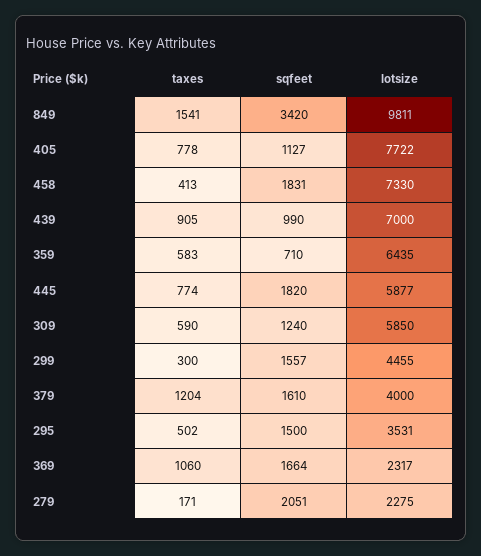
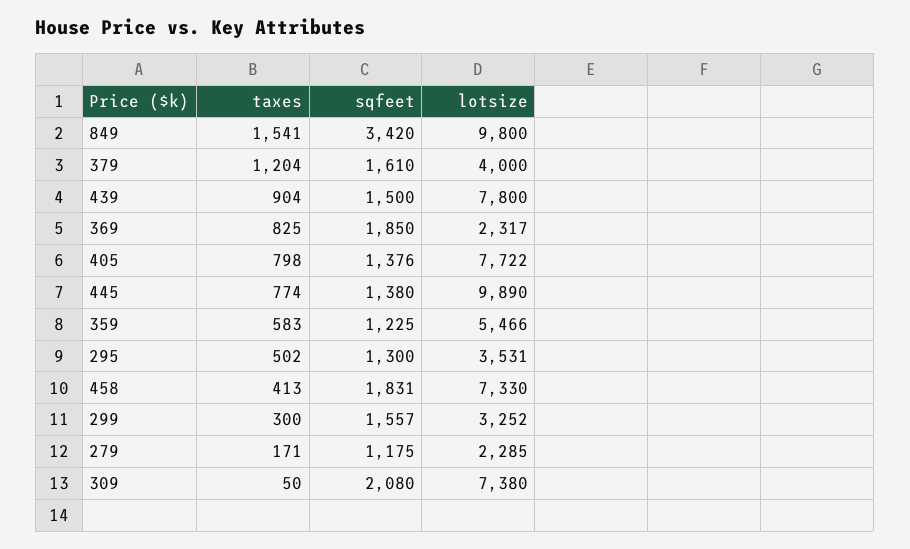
lotsize, 849: 9811 -> 9800
taxes, 405: 778 -> 798
sqfeet, 405: 1127 -> 1376
taxes, 439: 905 -> 904
sqfeet, 439: 990 -> 1500
lotsize, 439: 7000 -> 7800
sqfeet, 359: 710 -> 1225
lotsize, 359: 6435 -> 5466
sqfeet, 445: 1820 -> 1380
lotsize, 445: 5877 -> 9890
taxes, 309: 590 -> 50
sqfeet, 309: 1240 -> 2080
lotsize, 309: 5850 -> 7380
lotsize, 299: 4455 -> 3252
sqfeet, 295: 1500 -> 1300
taxes, 369: 1060 -> 825
sqfeet, 369: 1664 -> 1850
sqfeet, 279: 2051 -> 1175
lotsize, 279: 2275 -> 2285

